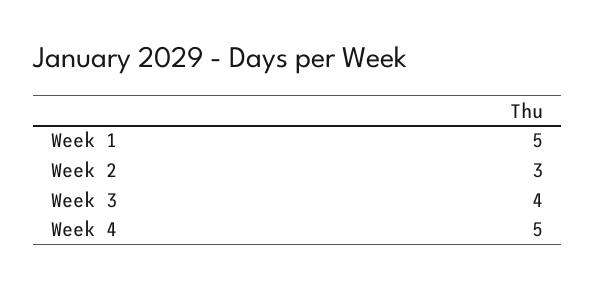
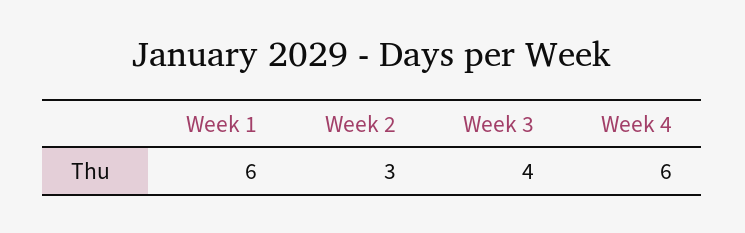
Week 1: 5 -> 6
Week 4: 5 -> 6

